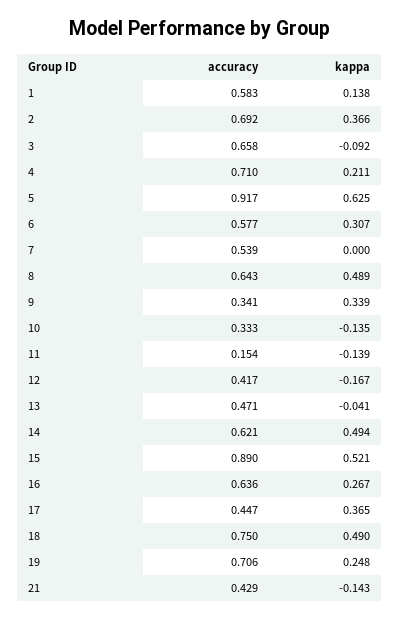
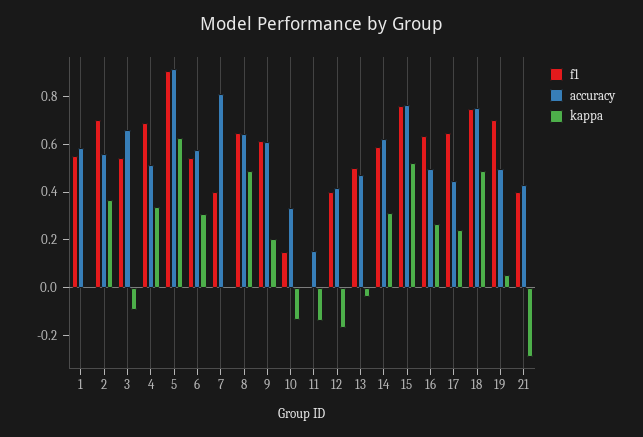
kappa, 1: 0.138 -> 0
accuracy, 2: 0.692 -> 0.55
accuracy, 4: 0.71 -> 0.5
kappa, 4: 0.211 -> 0.35
accuracy, 7: 0.539 -> 0.8
accuracy, 9: 0.341 -> 0.6
kappa, 9: 0.339 -> 0.2
kappa, 14: 0.494 -> 0.3
accuracy, 15: 0.89 -> 0.75
accuracy, 16: 0.636 -> 0.5
kappa, 17: 0.365 -> 0.25
accuracy, 19: 0.706 -> 0.5
kappa, 19: 0.248 -> 0.05
kappa, 21: -0.143 -> -0.3
f1, 1: none -> 0.55
f1, 2: none -> 0.7
f1, 3: none -> 0.55
f1, 4: none -> 0.7
f1, 5: none -> 0.9
f1, 6: none -> 0.55
f1, 7: none -> 0.4
f1, 8: none -> 0.65
f1, 9: none -> 0.6
f1, 10: none -> 0.15
f1, 11: none -> 0
f1, 12: none -> 0.4
f1, 13: none -> 0.5
f1, 14: none -> 0.6
f1, 15: none -> 0.75
f1, 16: none -> 0.65
f1, 17: none -> 0.65
f1, 18: none -> 0.75
f1, 19: none -> 0.7
f1, 21: none -> 0.4

